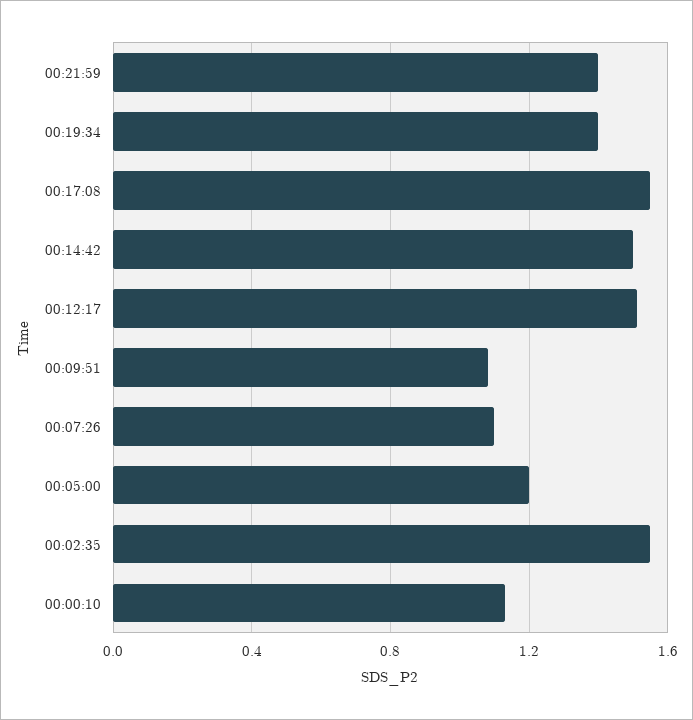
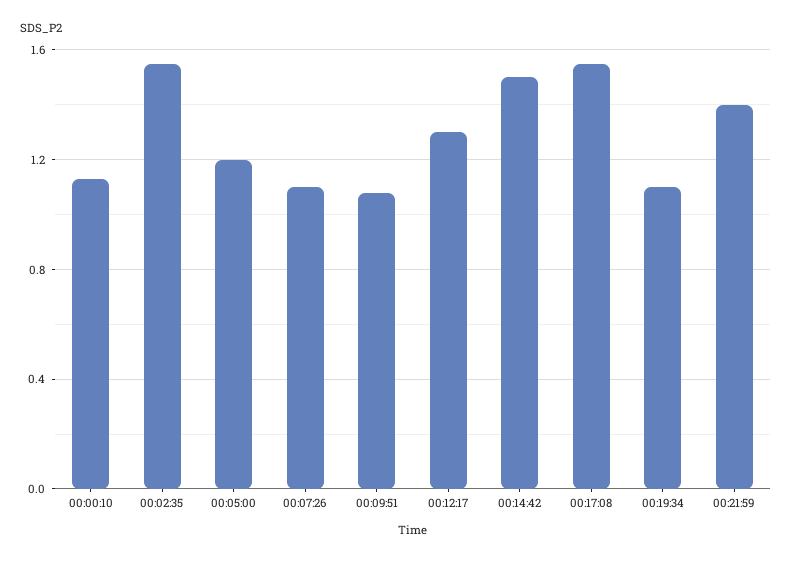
00:19:34: 1.4 -> 1.1
00:12:17: 1.5 -> 1.3

